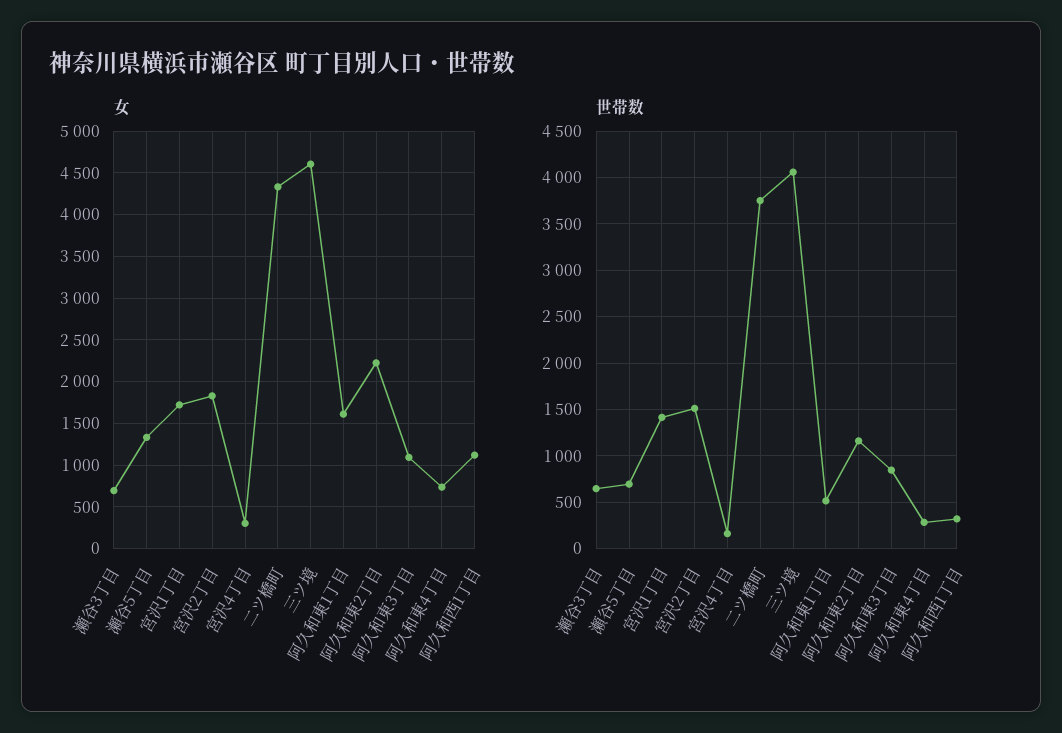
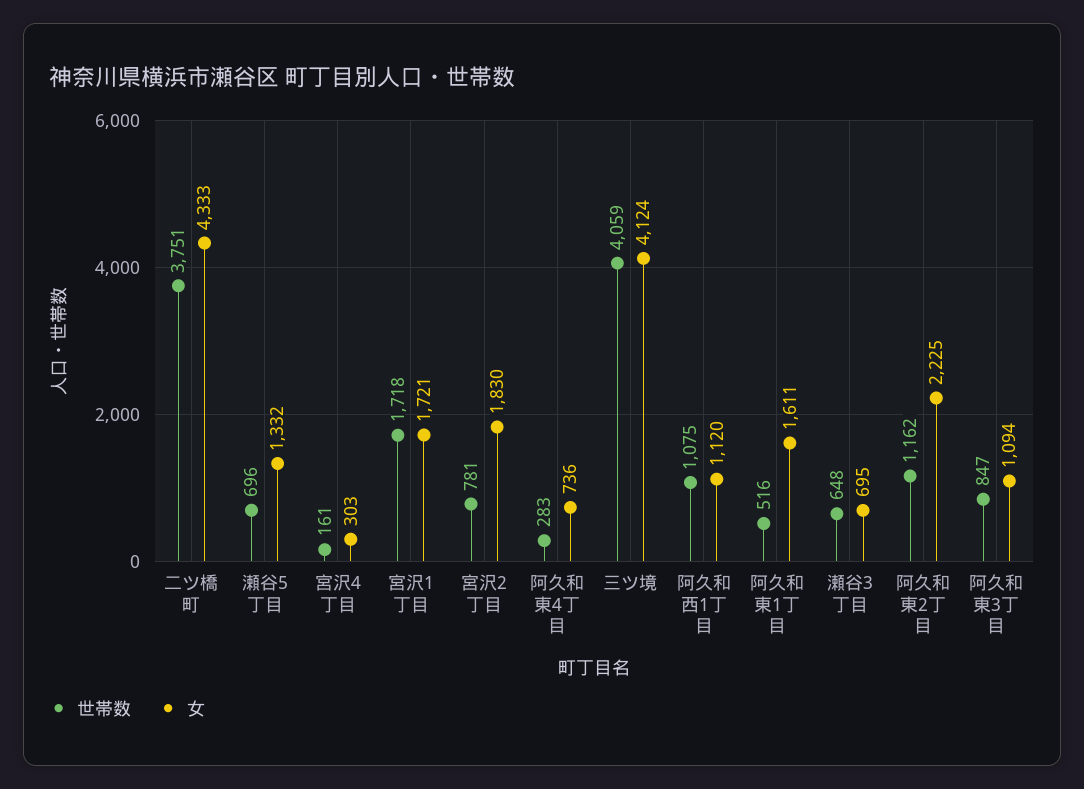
女, 三ツ境: 4600 -> 4124
世帯数, 宮沢1丁目: 1400 -> 1718
世帯数, 宮沢2丁目: 1500 -> 781
世帯数, 阿久和西1丁目: 300 -> 1075

